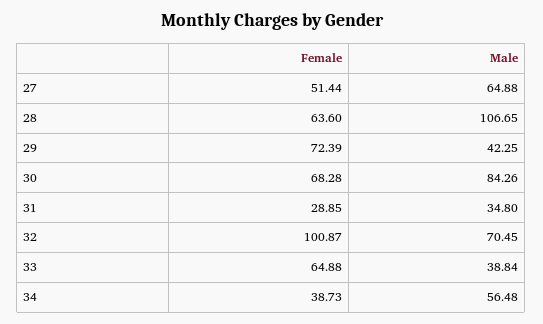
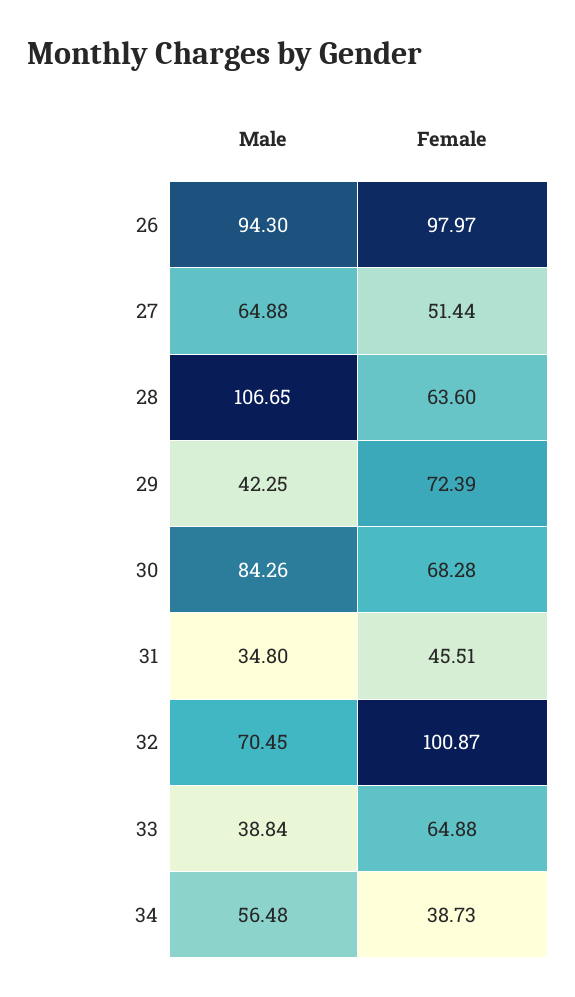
Female, 31: 28.85 -> 45.51
Male, 26: none -> 94.3
Female, 26: none -> 97.97

